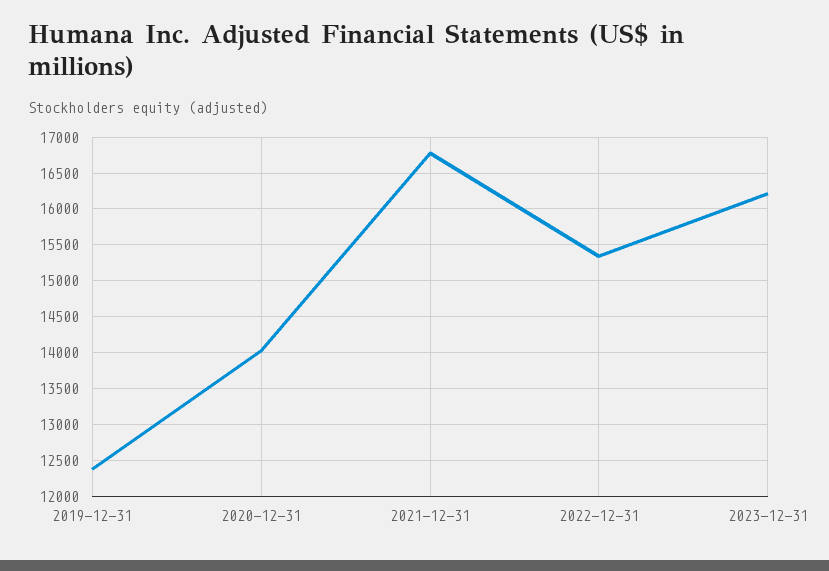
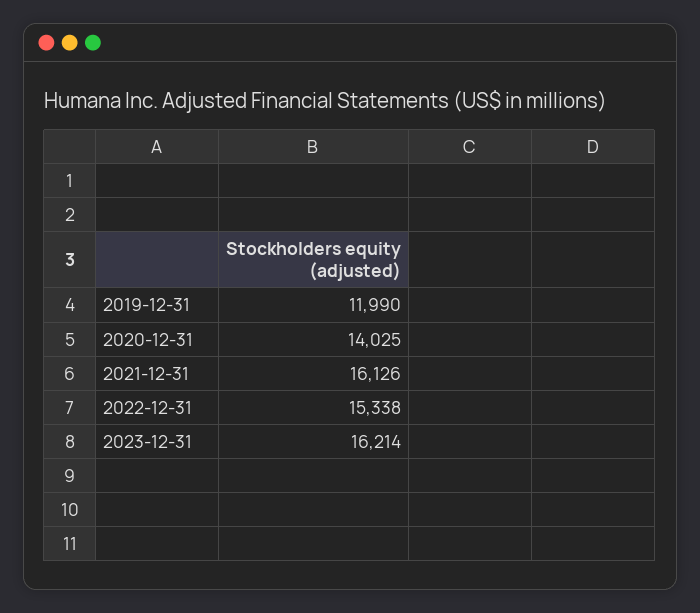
2019-12-31: 12400 -> 11990
2021-12-31: 16800 -> 16126

